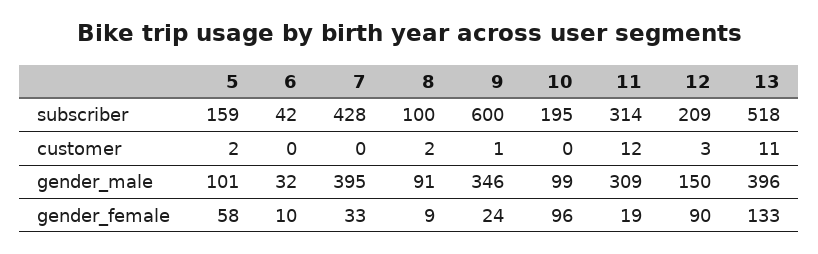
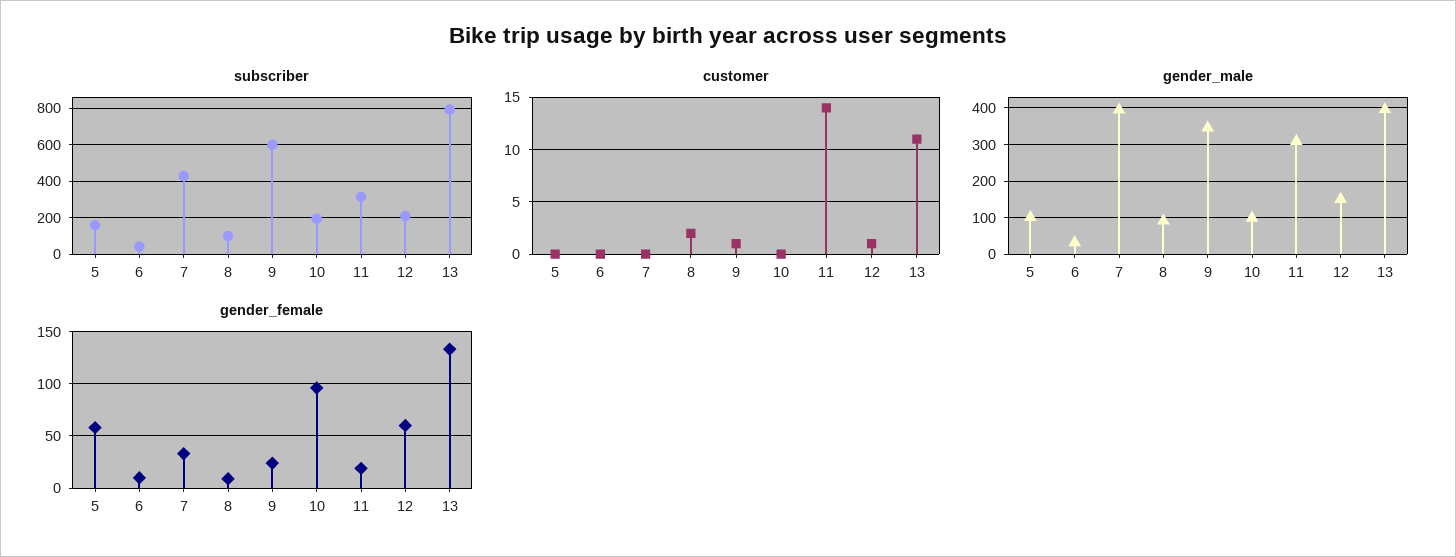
subscriber, 13: 518 -> 800
customer, 5: 2 -> 0
customer, 11: 12 -> 14
customer, 12: 3 -> 1
gender_female, 12: 90 -> 60

